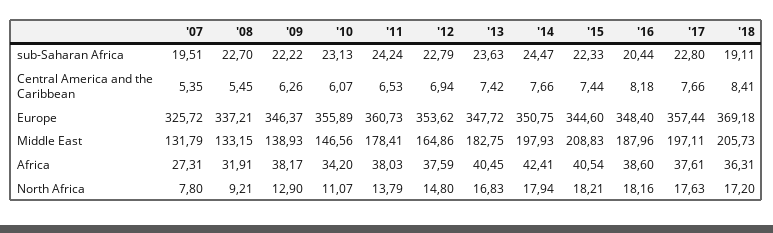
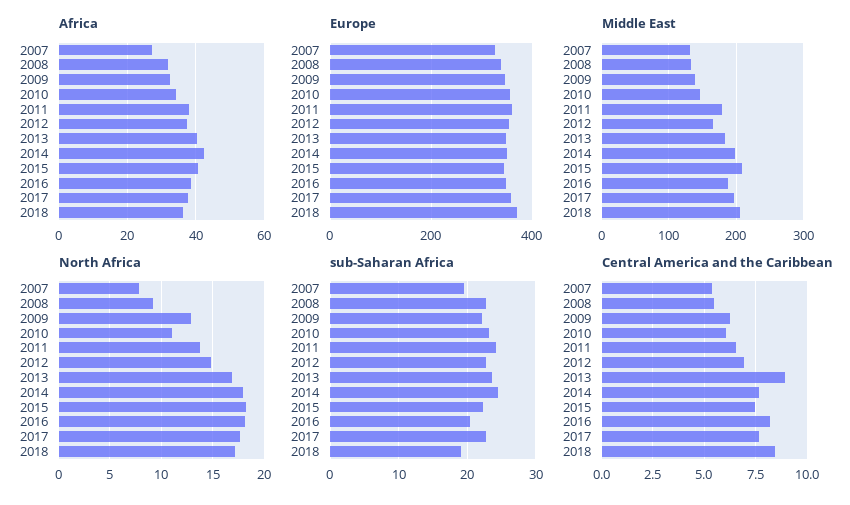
Central America and the Caribbean, '13: 7.42 -> 9
Africa, '09: 38.17 -> 32

